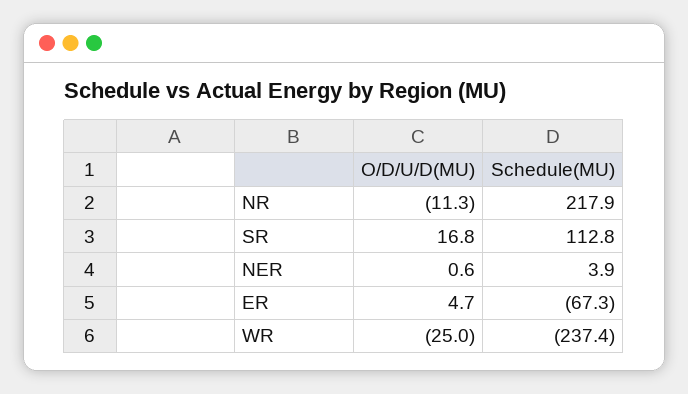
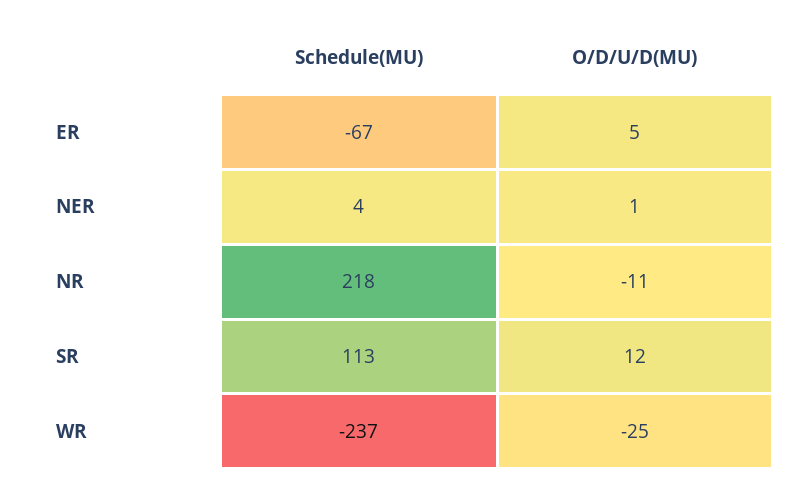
O/D/U/D(MU), SR: 16.8 -> 12

